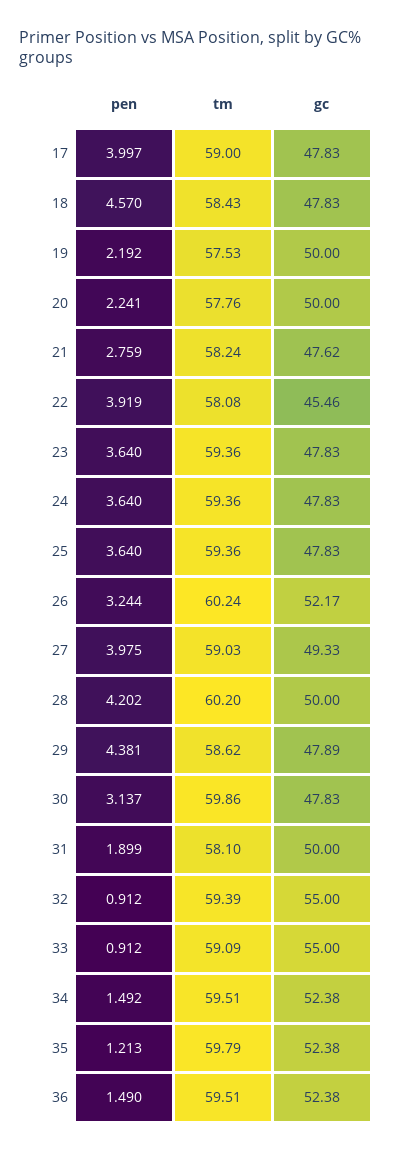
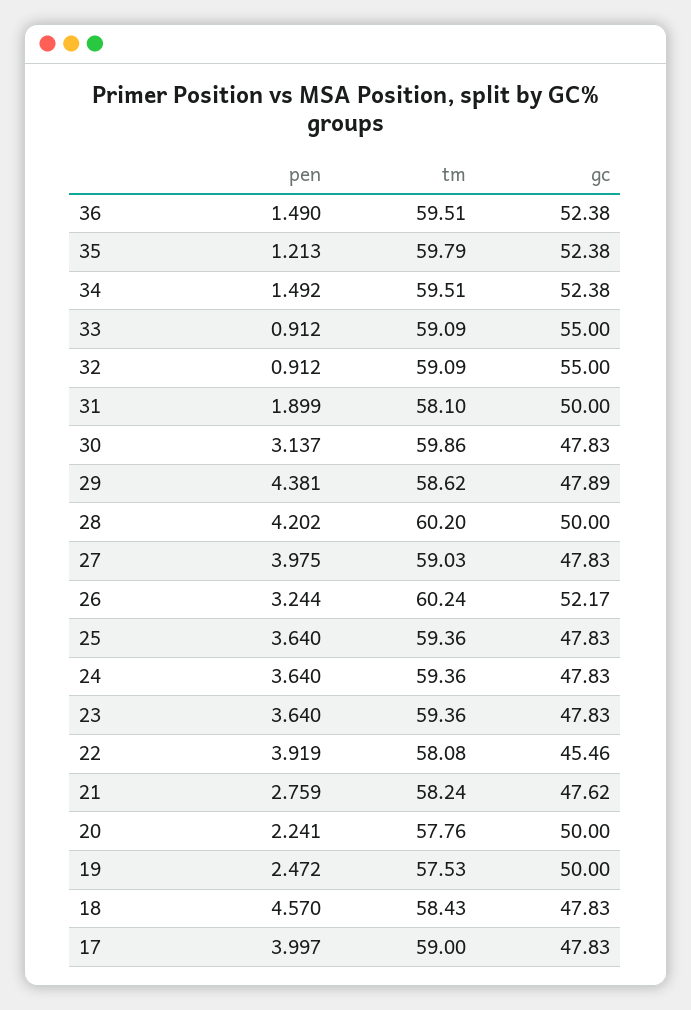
pen, 19: 2.192 -> 2.472
gc, 27: 49.33 -> 47.83
tm, 32: 59.39 -> 59.09

